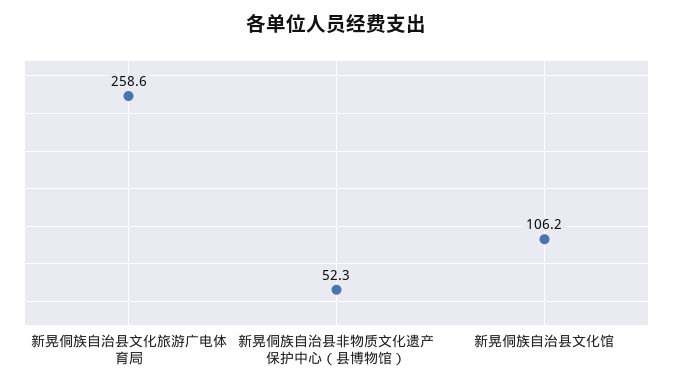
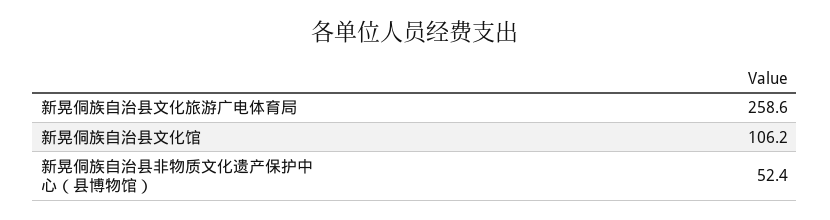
新晃侗族自治县非物质文化遗产保护中心（县博物馆）: 52.3 -> 52.4

